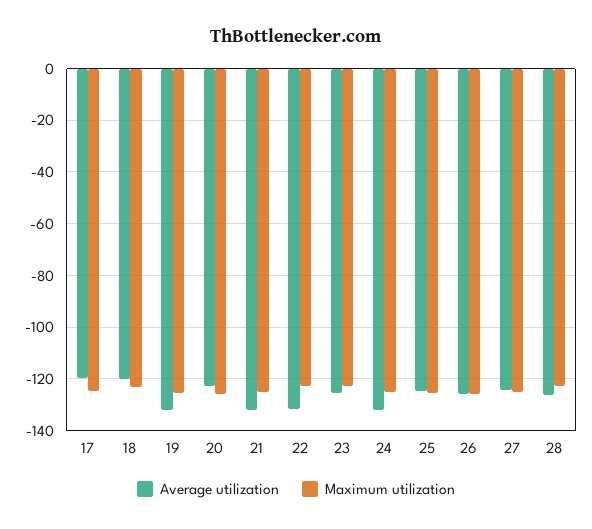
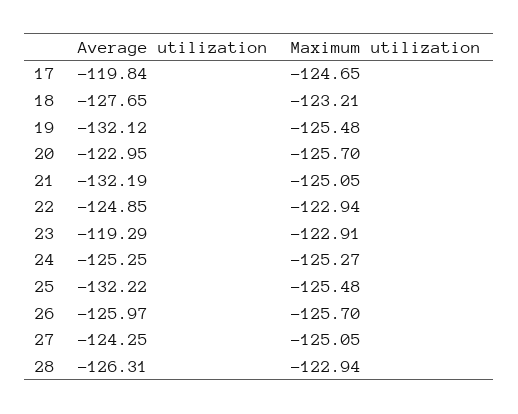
Average utilization, 18: -120 -> -127.65
Average utilization, 22: -132.5 -> -124.85
Average utilization, 23: -125 -> -119.29
Average utilization, 24: -132.5 -> -125.25
Average utilization, 25: -125 -> -132.22

